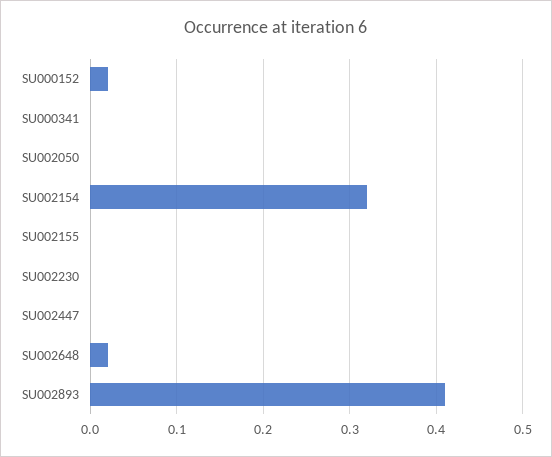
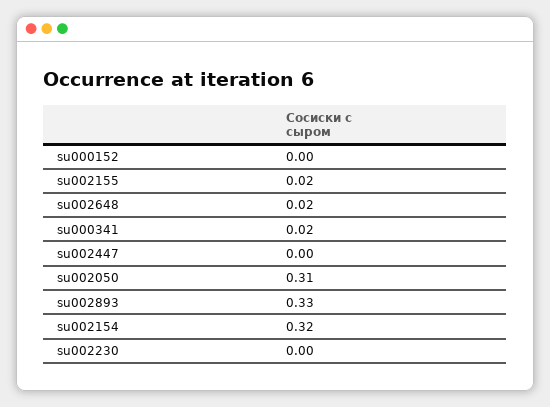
SU000152: 0.02 -> 0
SU000341: 0 -> 0.02
SU002050: 0 -> 0.31
SU002155: 0 -> 0.02
SU002893: 0.41 -> 0.33

